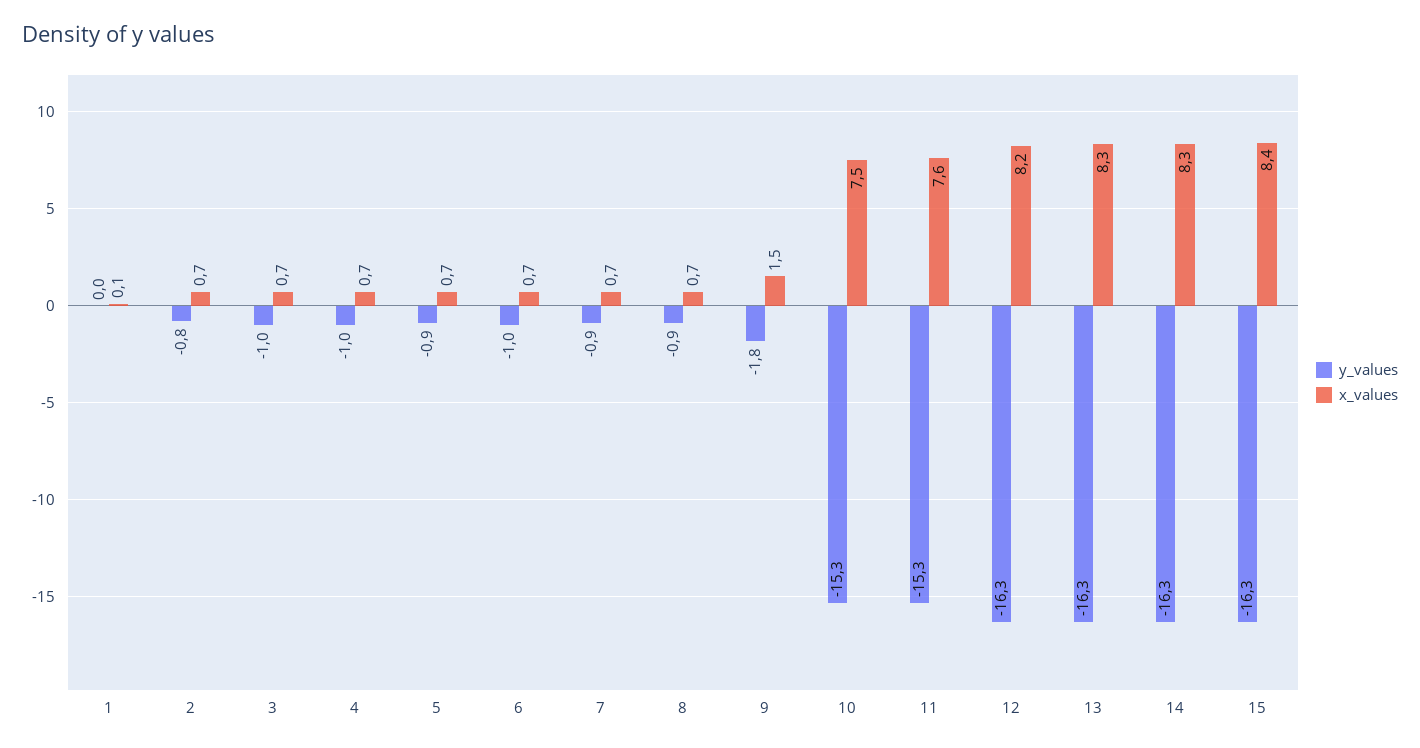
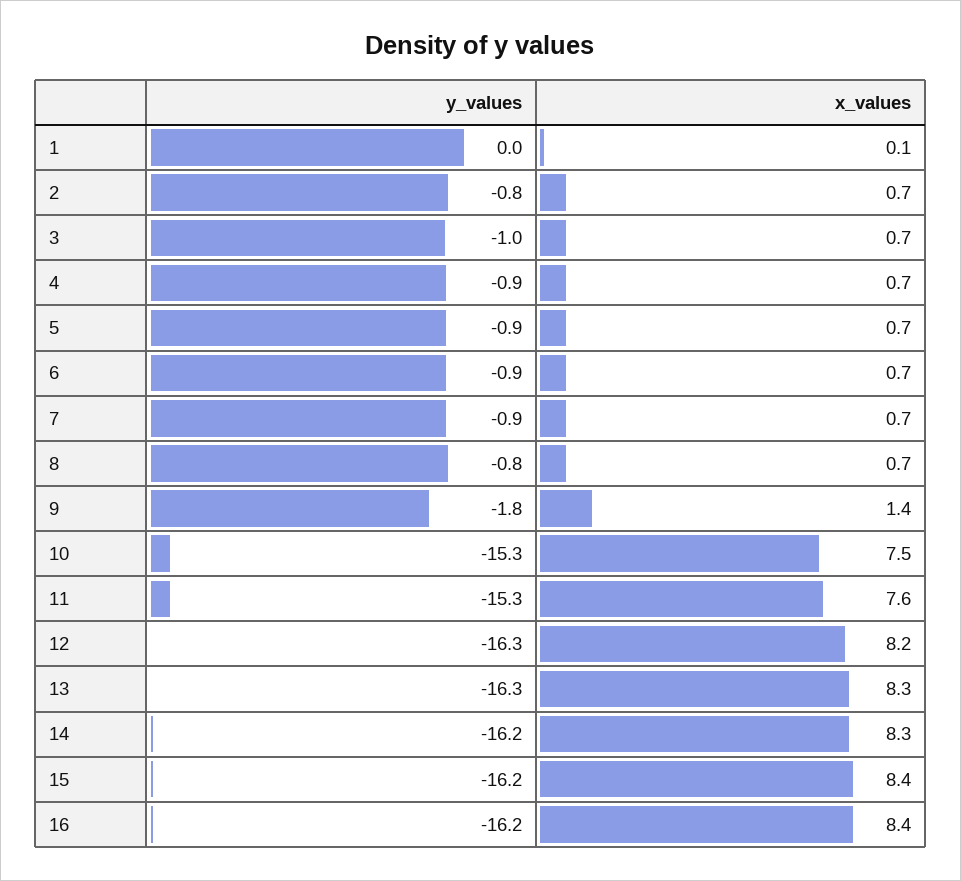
y_values, 4: -1 -> -0.9
y_values, 6: -1 -> -0.9
y_values, 8: -0.9 -> -0.8
x_values, 9: 1.5 -> 1.4
y_values, 14: -16.3 -> -16.2
y_values, 15: -16.3 -> -16.2
y_values, 16: none -> -16.2
x_values, 16: none -> 8.4

